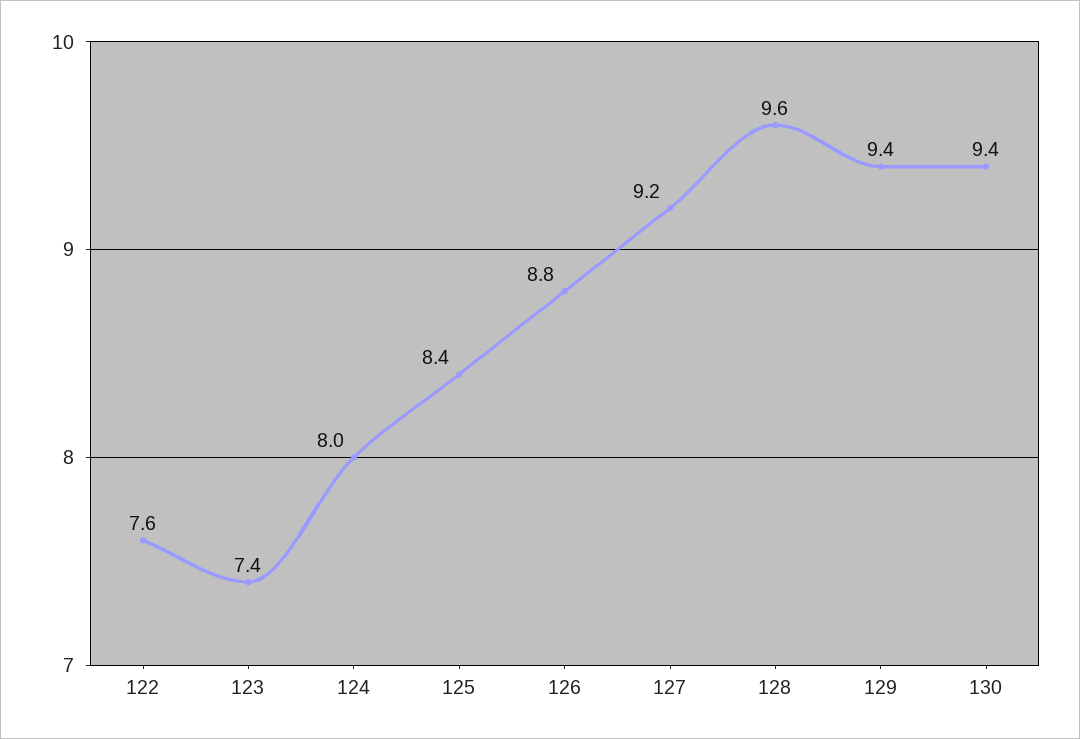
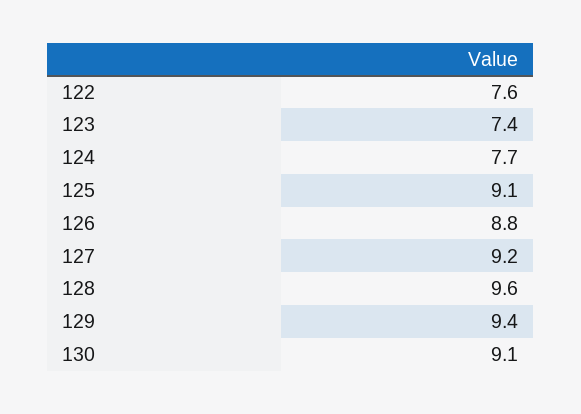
124: 8 -> 7.7
125: 8.4 -> 9.1
130: 9.4 -> 9.1

